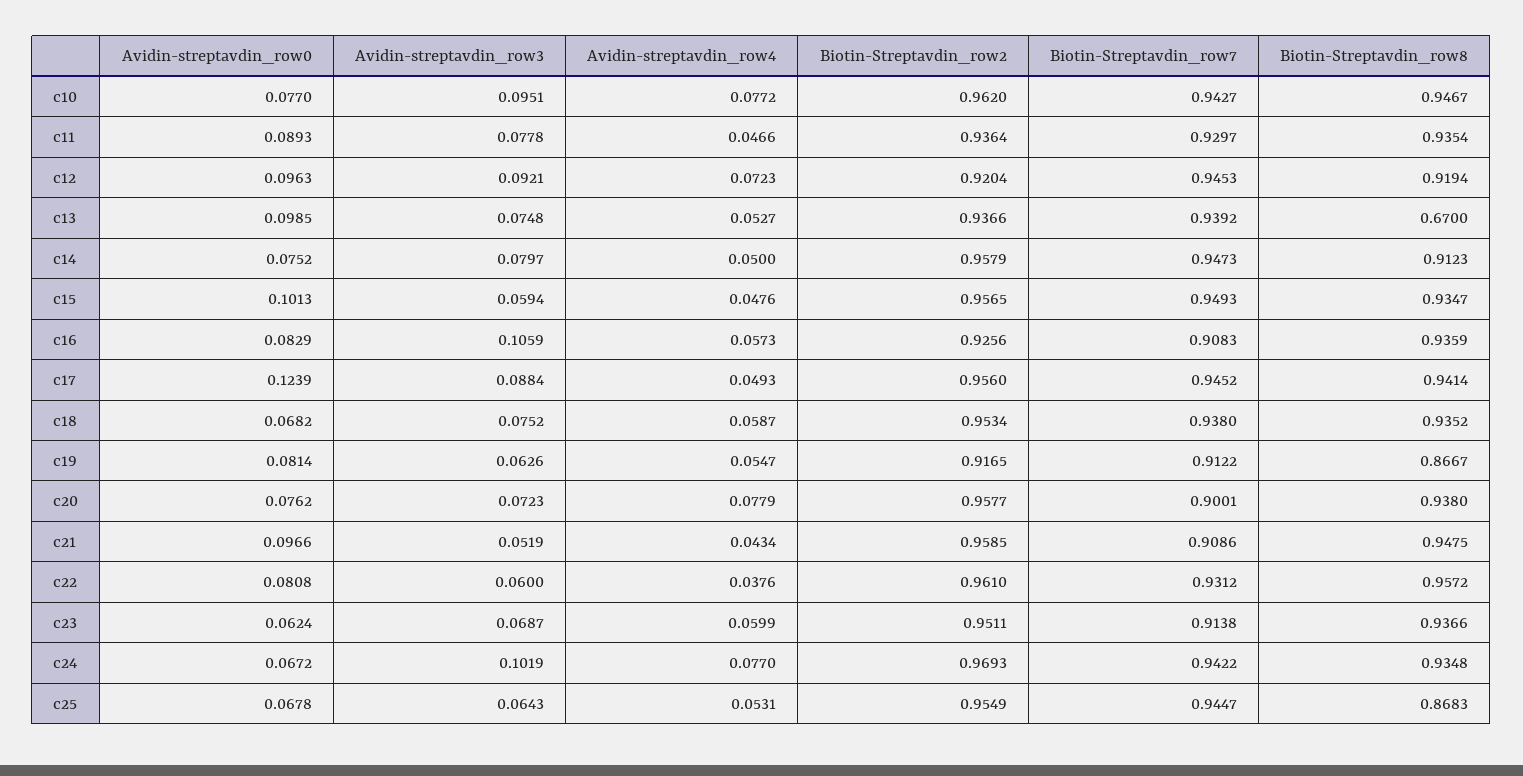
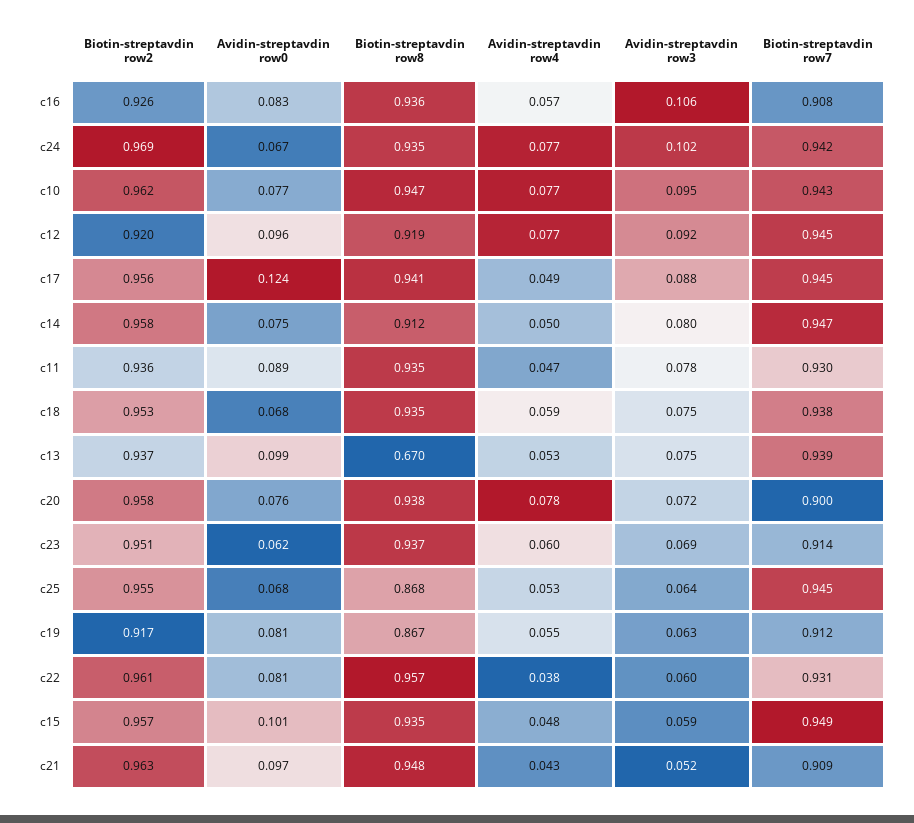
Avidin-streptavdin_row4, c12: 0.0723 -> 0.077
Biotin-Streptavdin_row2, c21: 0.9585 -> 0.963

